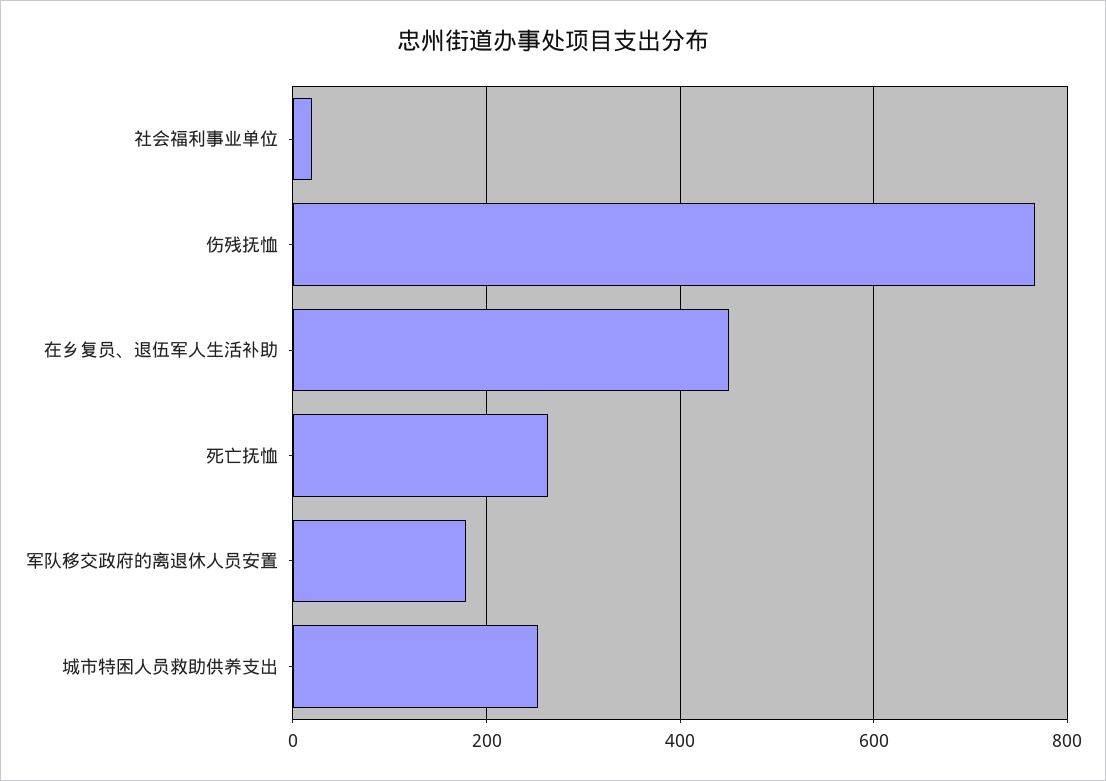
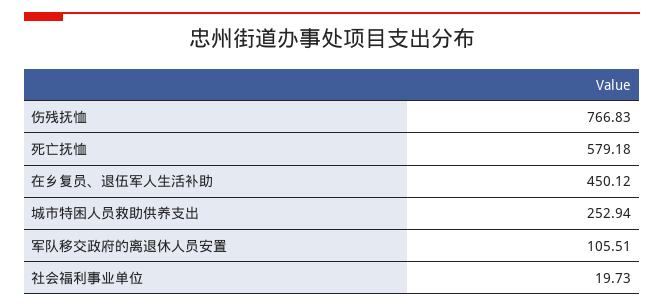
死亡抚恤: 260 -> 579.18
军队移交政府的离退休人员安置: 180 -> 105.51

